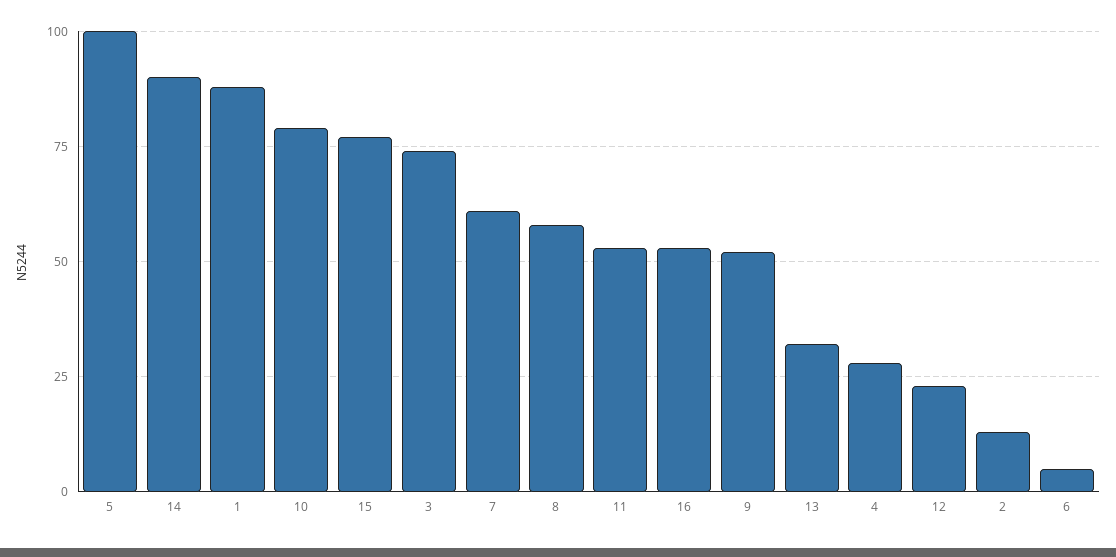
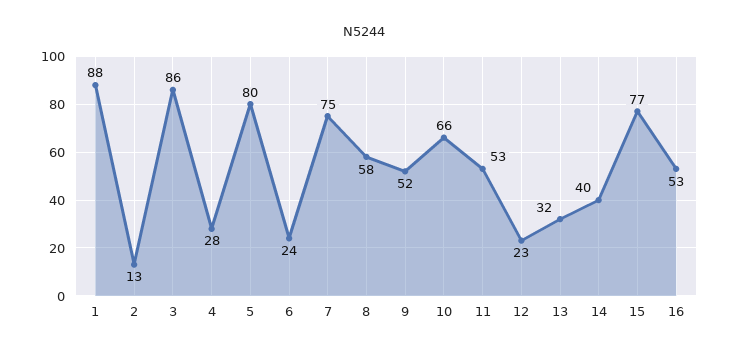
5: 100 -> 80
14: 90 -> 40
10: 80 -> 66
3: 75 -> 86
7: 60 -> 75
6: 5 -> 24

